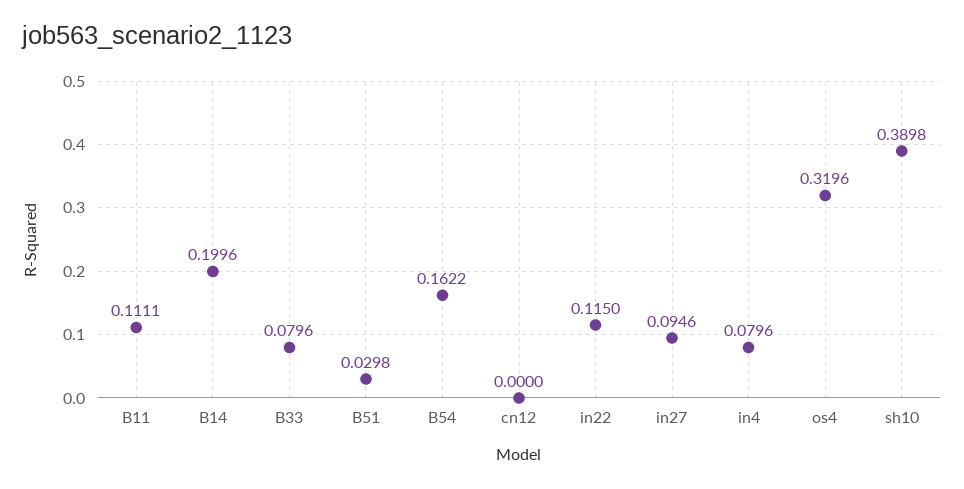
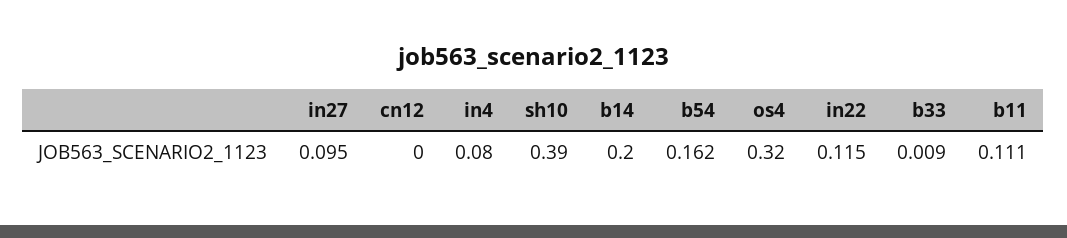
B33: 0.0796 -> 0.009
B51: 0.0298 -> none

